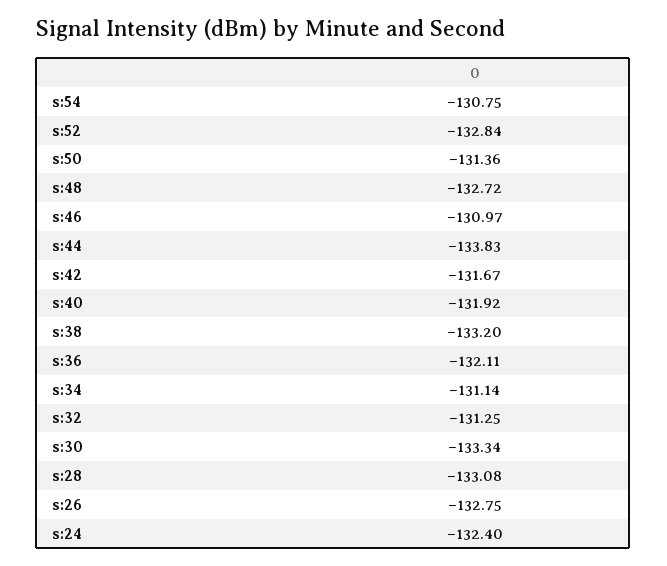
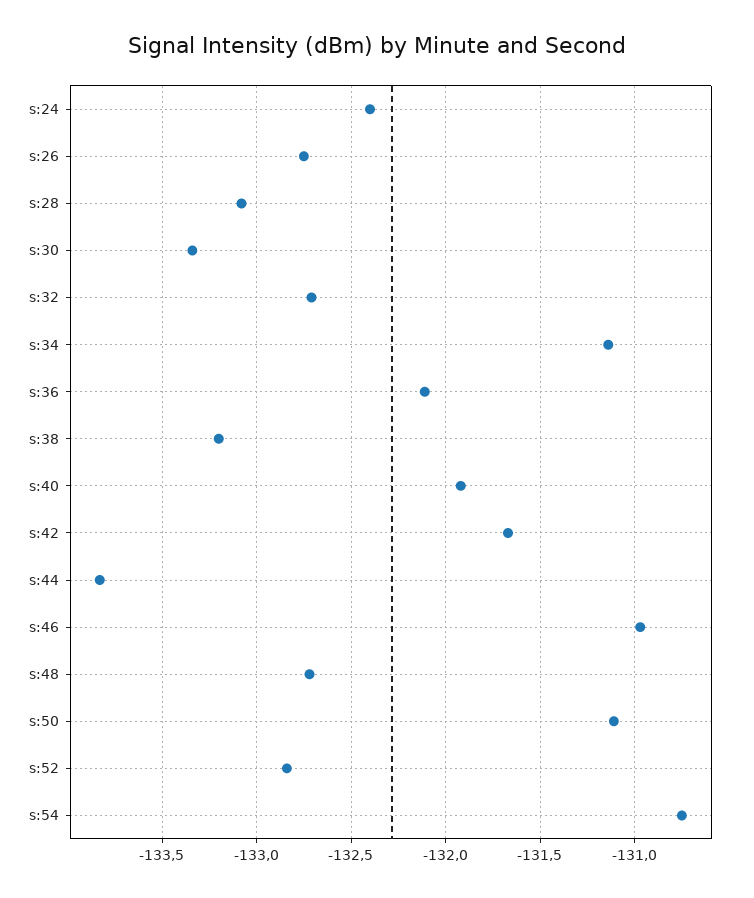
s:50: -131.36 -> -131.1
s:32: -131.25 -> -132.7

